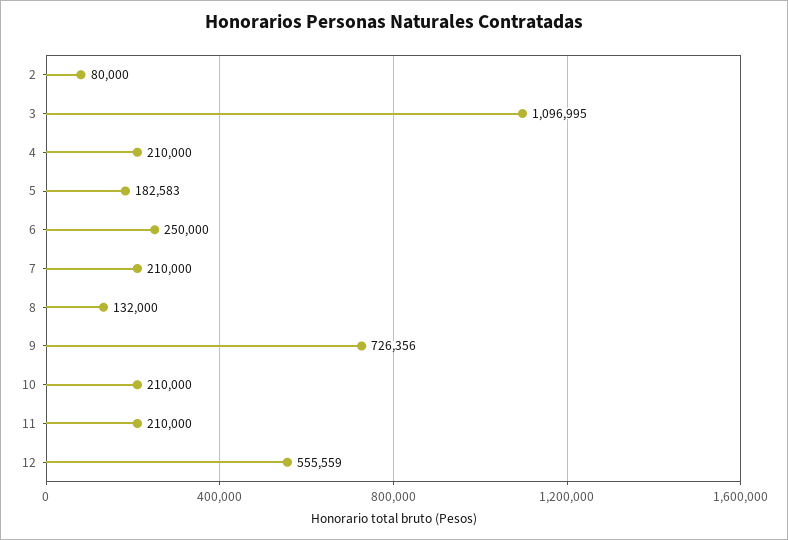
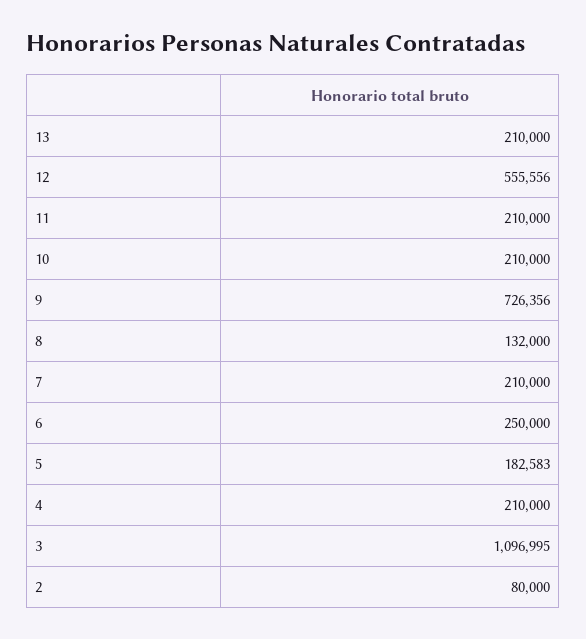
12: 555559 -> 555556
13: none -> 210000

